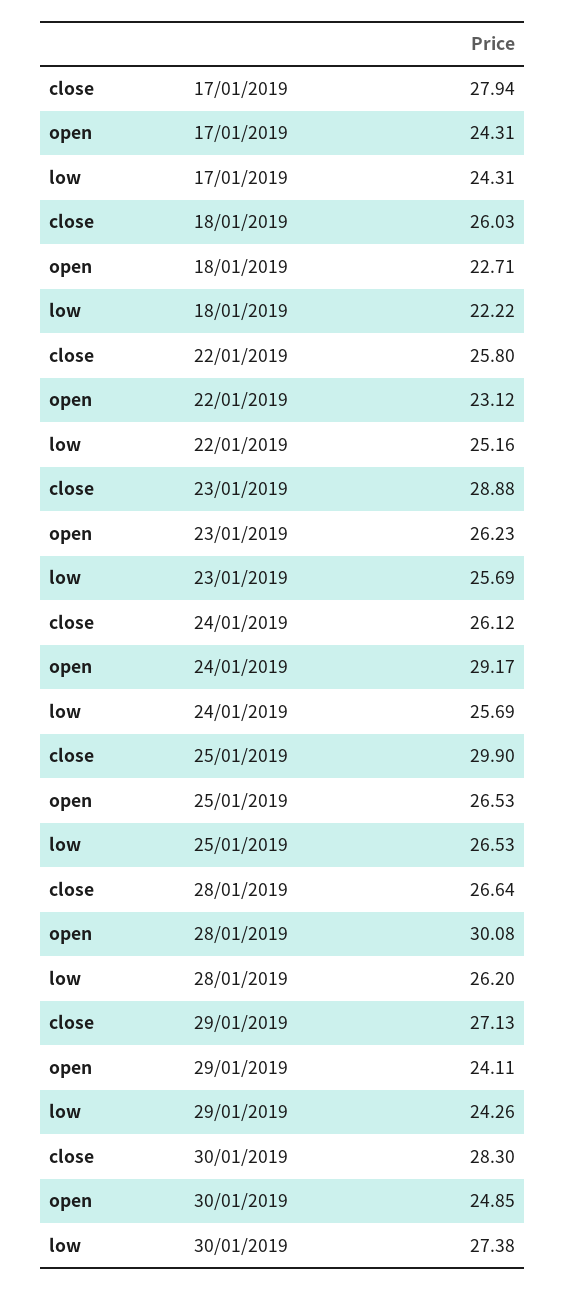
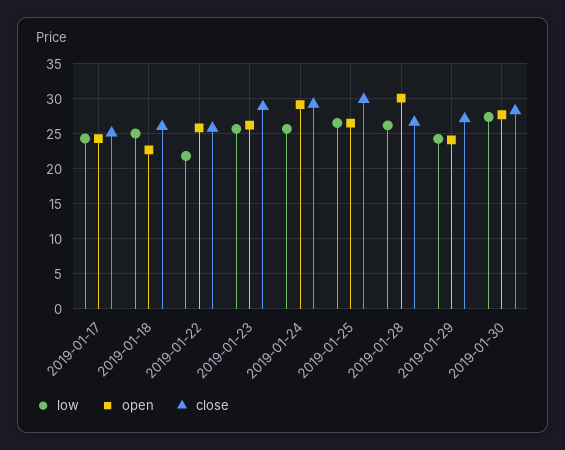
close, 17/01/2019: 27.94 -> 25
low, 18/01/2019: 22.22 -> 25
open, 22/01/2019: 23.12 -> 26
low, 22/01/2019: 25.16 -> 22
close, 24/01/2019: 26.12 -> 29
open, 30/01/2019: 24.85 -> 28

